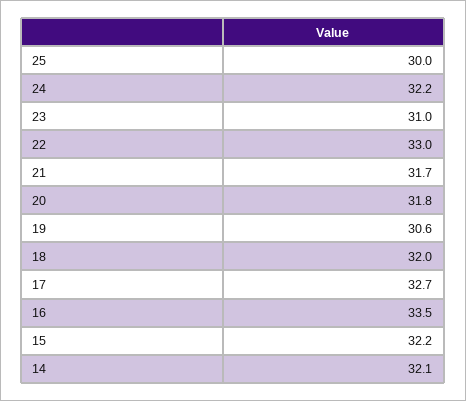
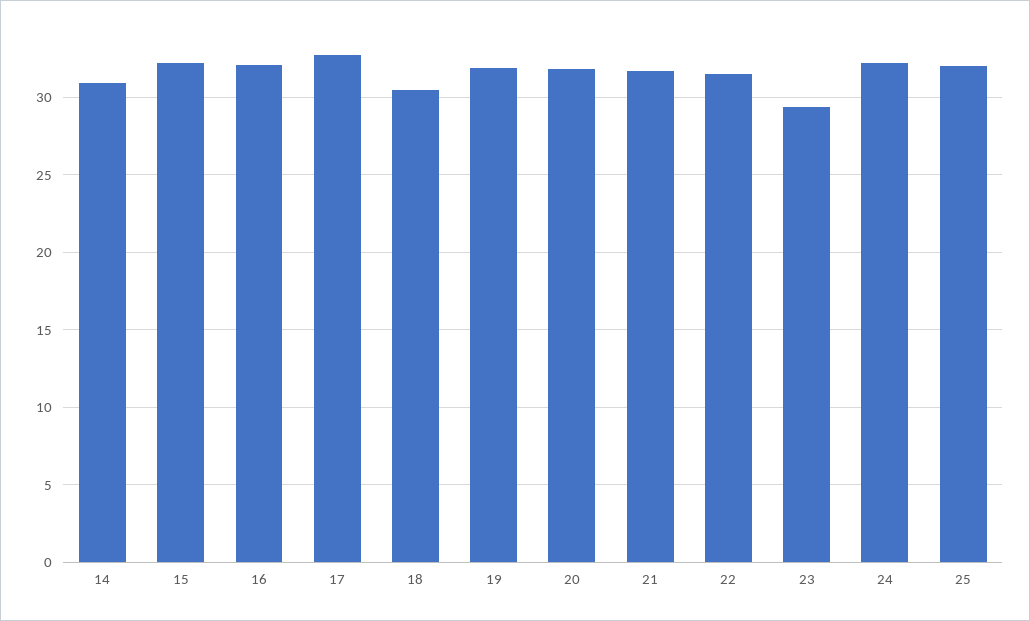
25: 30 -> 32
23: 31 -> 29.5
22: 33 -> 31.5
19: 30.6 -> 32
18: 32 -> 30.5
16: 33.5 -> 32
14: 32.1 -> 31

